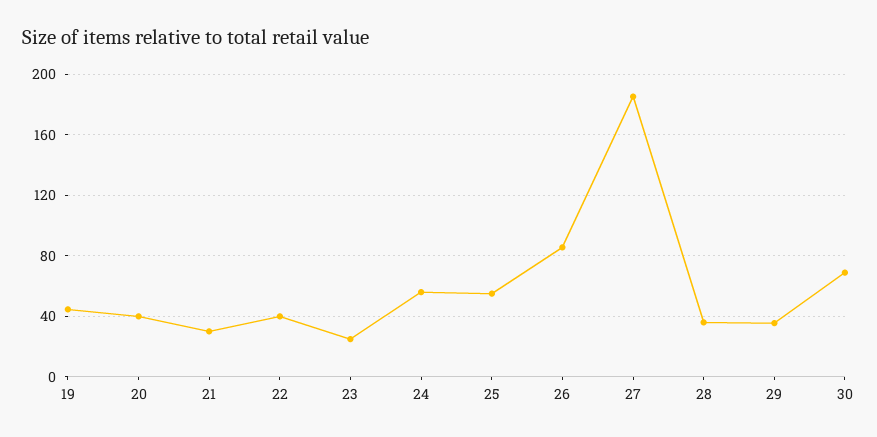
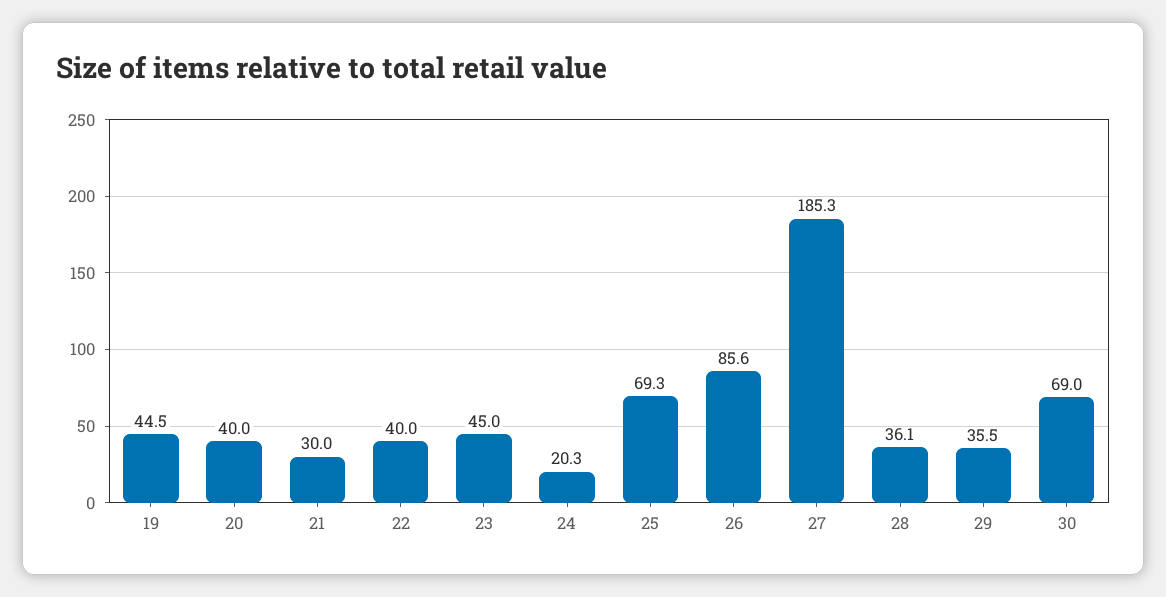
23: 25 -> 45
24: 55 -> 20.3
25: 55 -> 69.3

